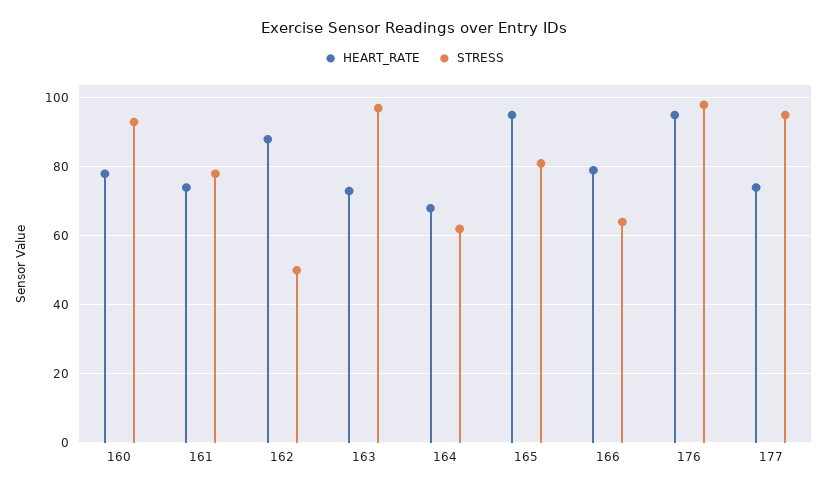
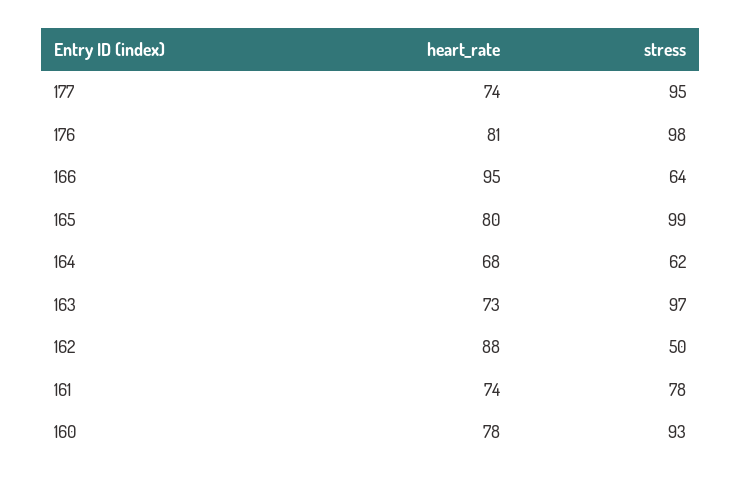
HEART_RATE, 165: 95 -> 80
STRESS, 165: 80 -> 99
HEART_RATE, 166: 80 -> 95
HEART_RATE, 176: 95 -> 81

